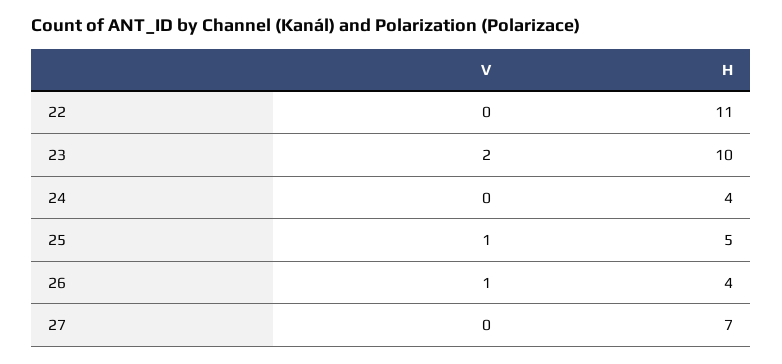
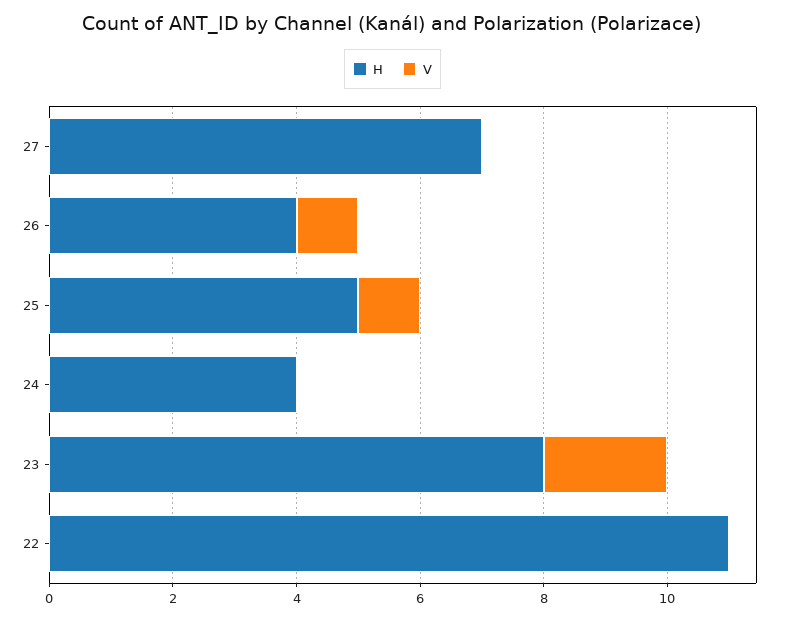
H, 23: 10 -> 8

